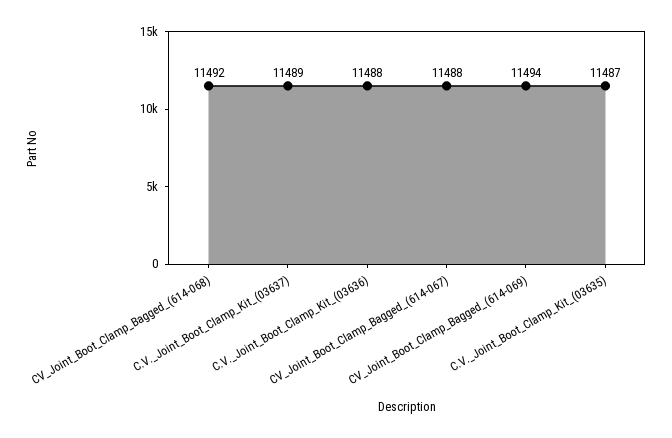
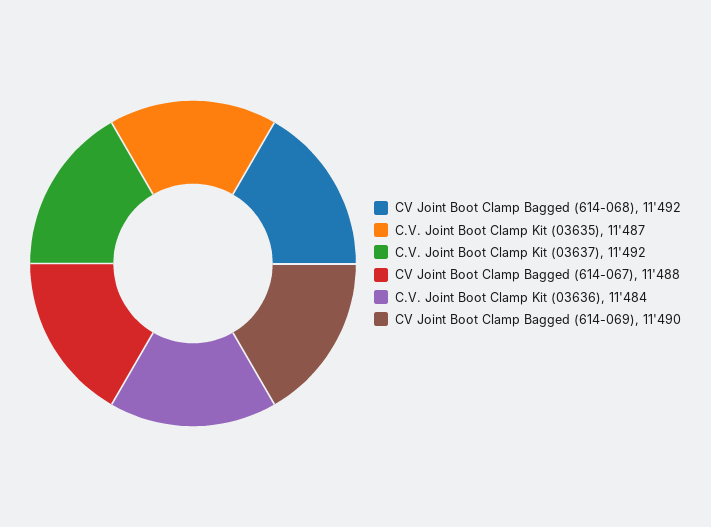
C.V._Joint_Boot_Clamp_Kit_(03637): 11489 -> 11492
C.V._Joint_Boot_Clamp_Kit_(03636): 11488 -> 11484
CV_Joint_Boot_Clamp_Bagged_(614-069): 11494 -> 11490

